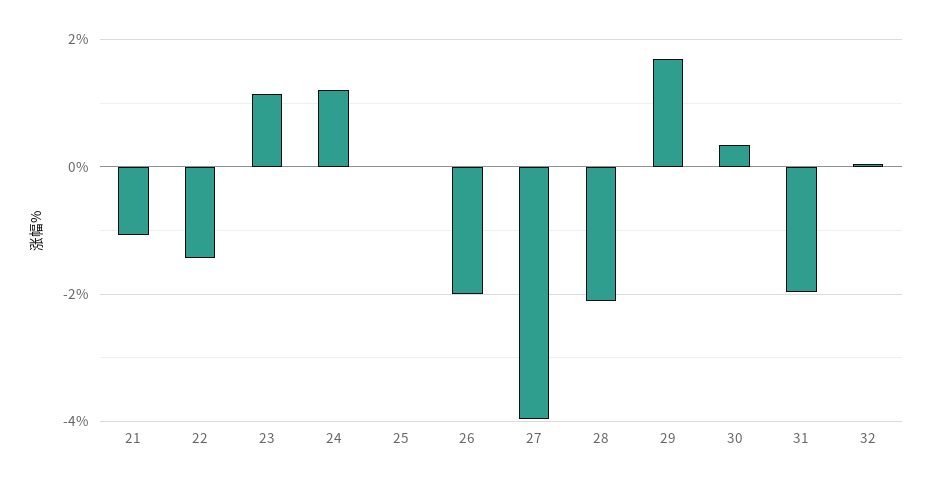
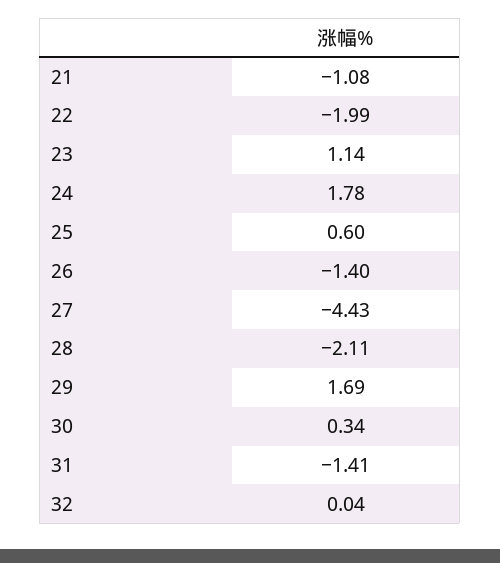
22: -1.4 -> -1.99
24: 1.2 -> 1.78
25: 0 -> 0.6
26: -2 -> -1.4
27: -4 -> -4.43
31: -2 -> -1.41

